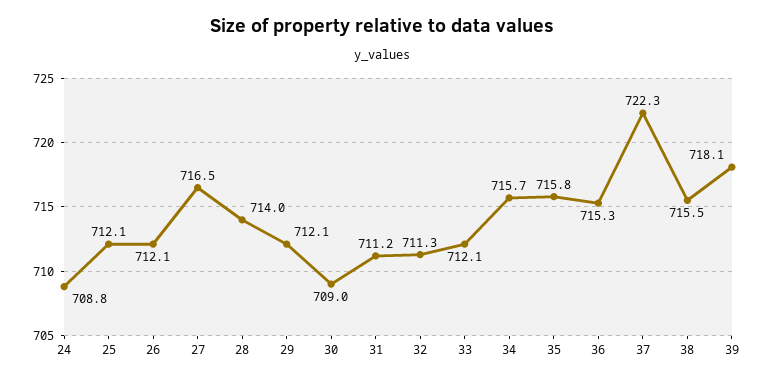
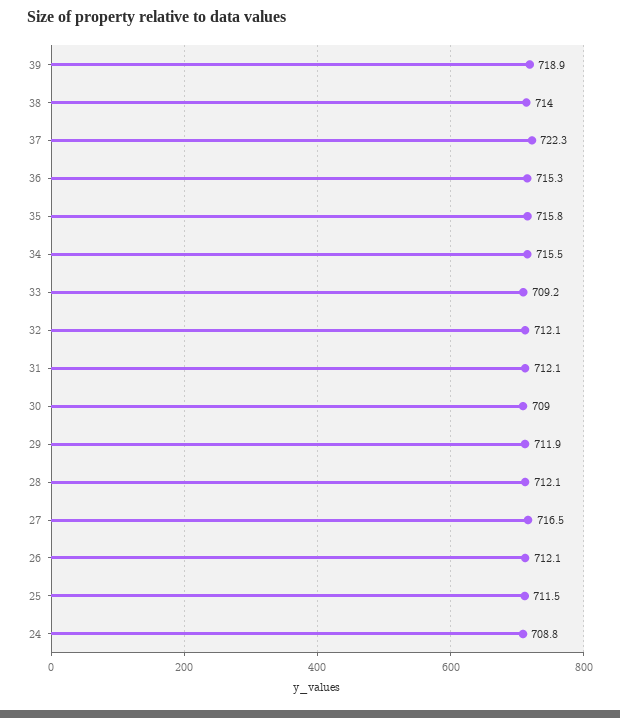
25: 712.1 -> 711.5
28: 714 -> 712.1
29: 712.1 -> 711.9
31: 711.2 -> 712.1
32: 711.3 -> 712.1
33: 712.1 -> 709.2
34: 715.7 -> 715.5
38: 715.5 -> 714
39: 718.1 -> 718.9

